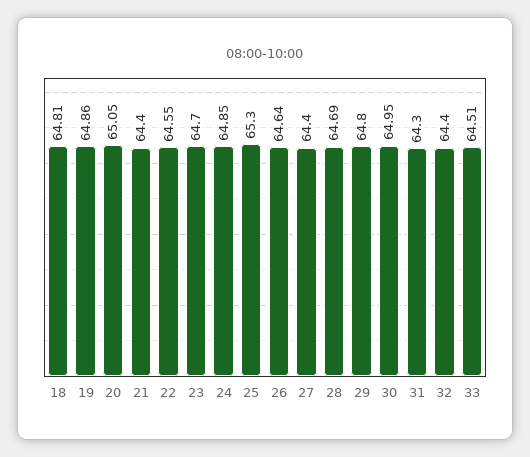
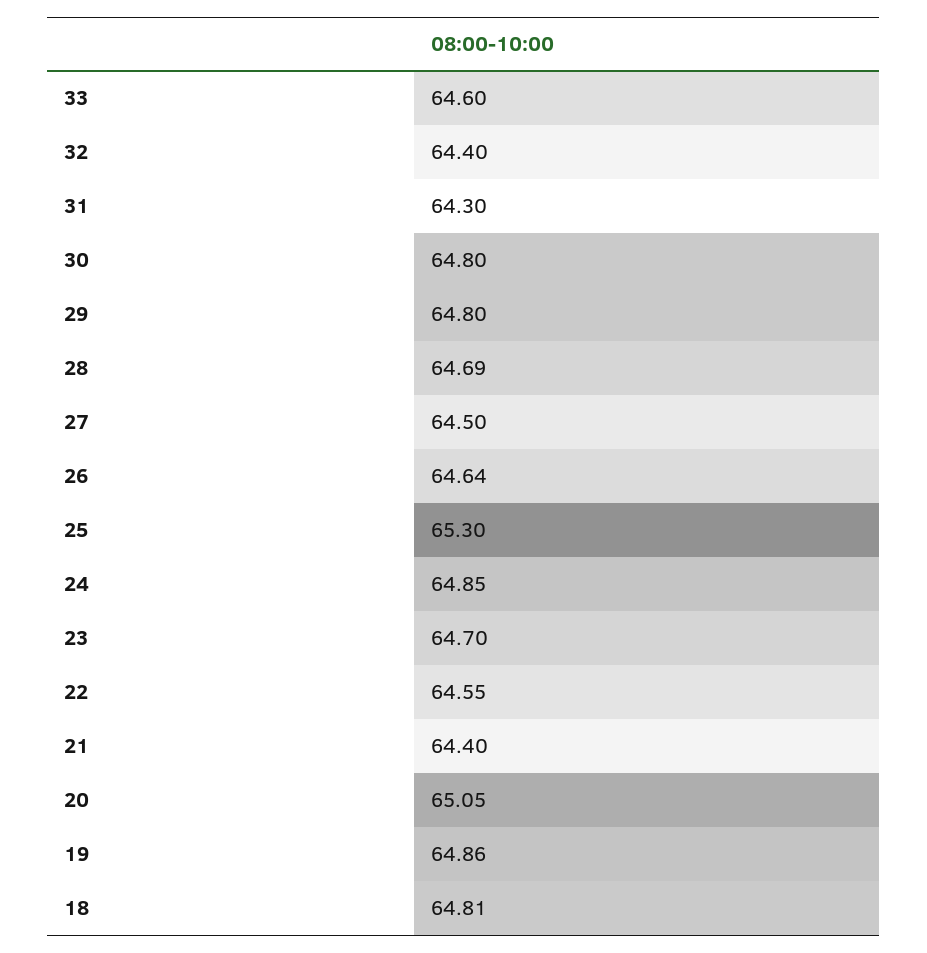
27: 64.4 -> 64.5
30: 64.95 -> 64.8
33: 64.51 -> 64.6

